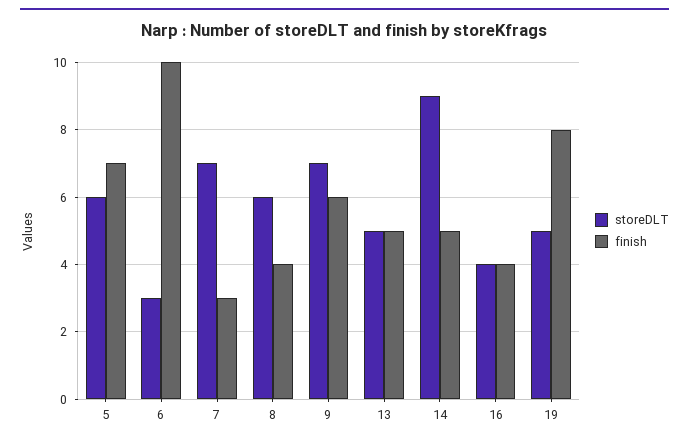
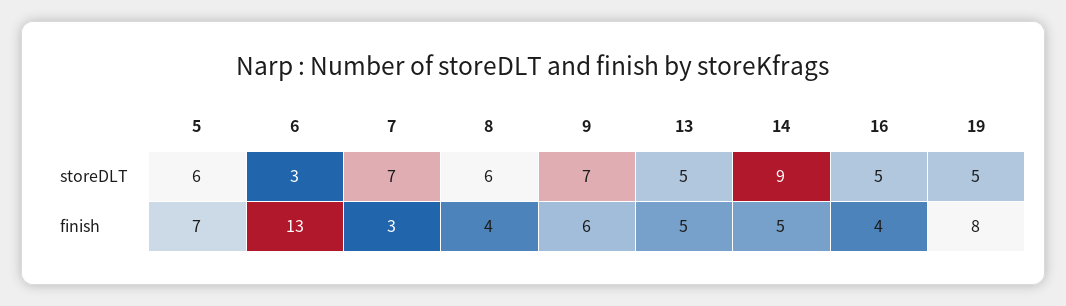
finish, 6: 10 -> 13
storeDLT, 16: 4 -> 5

